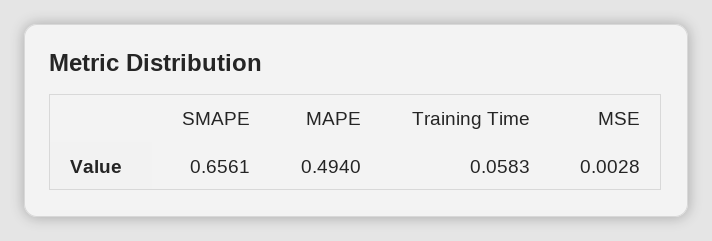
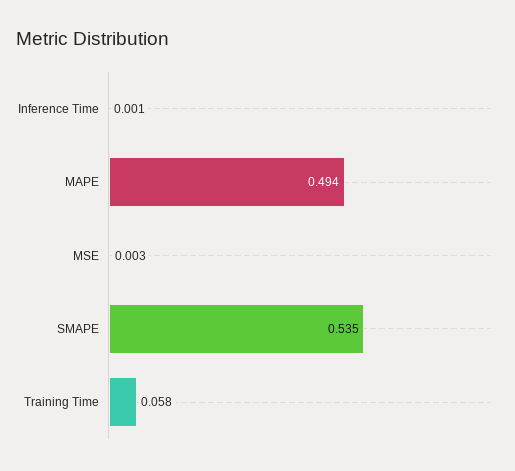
SMAPE: 0.6561 -> 0.535
Inference Time: none -> 0.001

